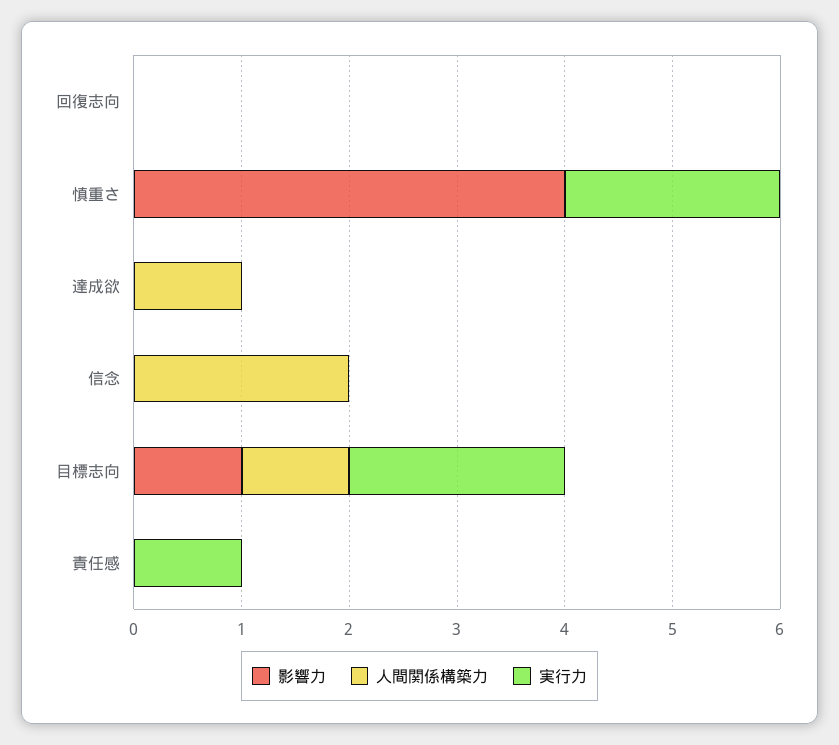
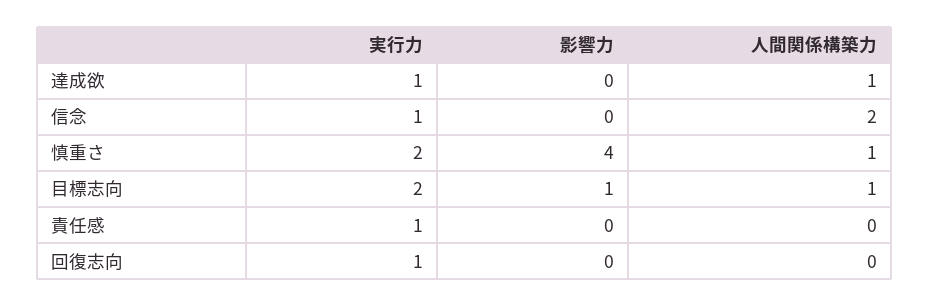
実行力, 回復志向: 0 -> 1
人間関係構築力, 慎重さ: 0 -> 1
実行力, 達成欲: 0 -> 1
実行力, 信念: 0 -> 1

